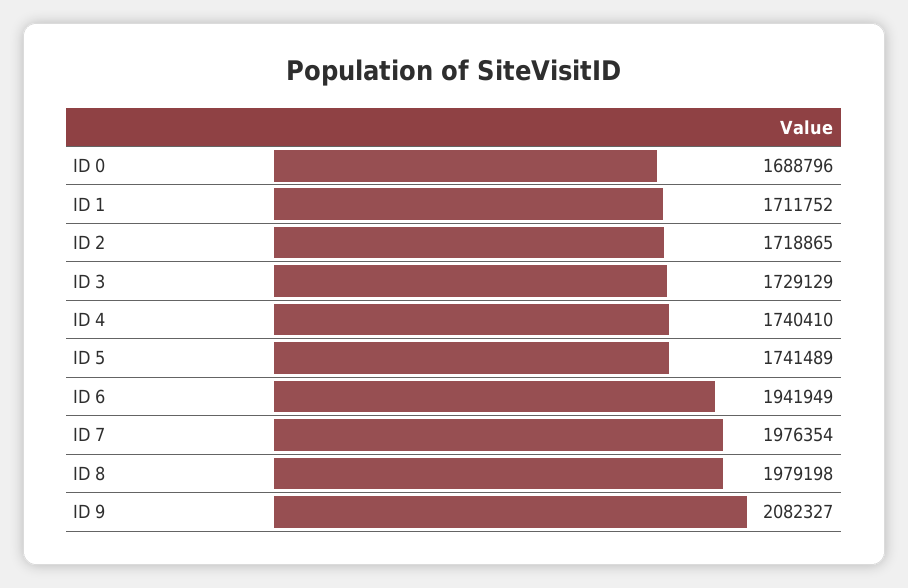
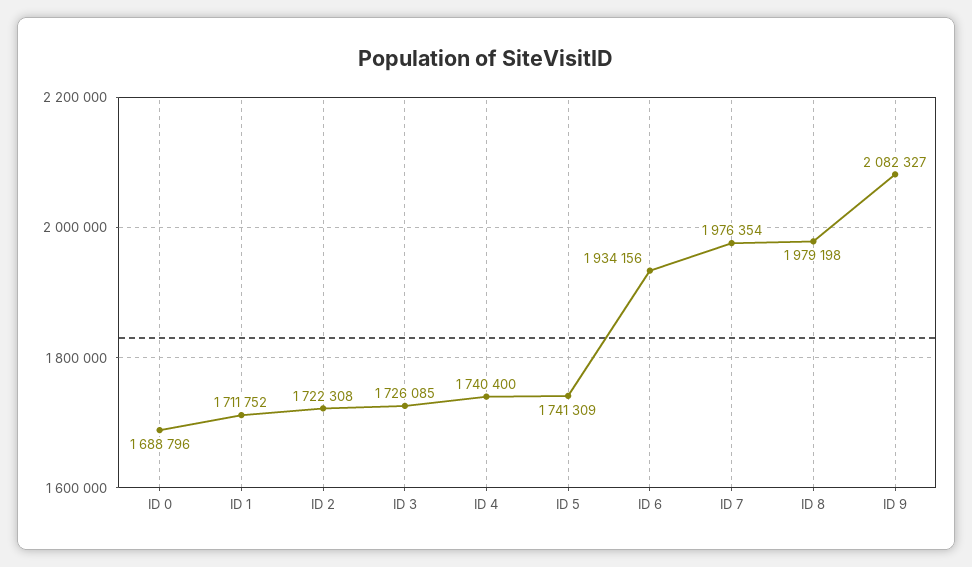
ID 2: 1718865 -> 1722308
ID 3: 1729129 -> 1726085
ID 4: 1740410 -> 1740400
ID 5: 1741489 -> 1741309
ID 6: 1941949 -> 1934156

